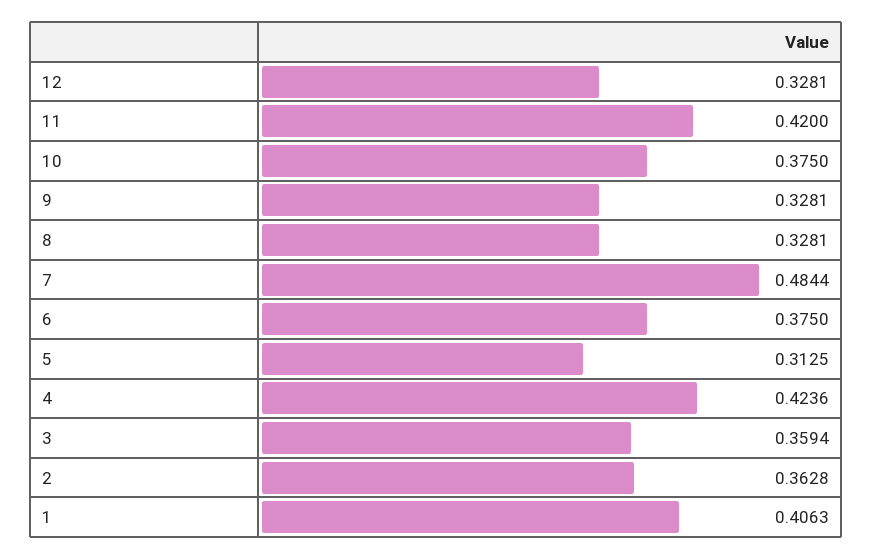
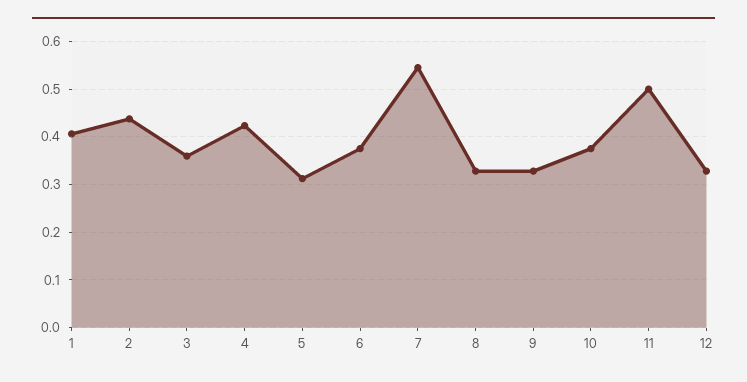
11: 0.42 -> 0.5
7: 0.4844 -> 0.54
2: 0.3628 -> 0.44

